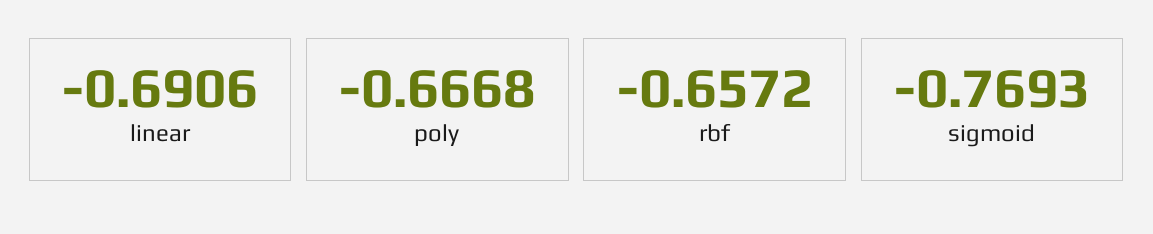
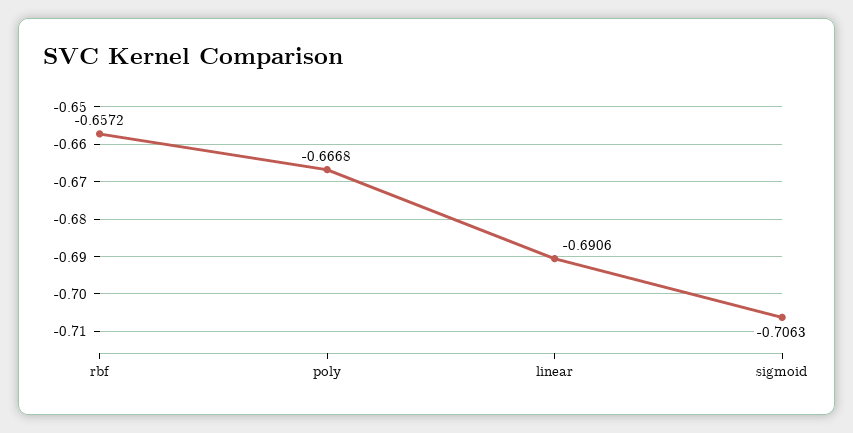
sigmoid: -0.7693 -> -0.7063

